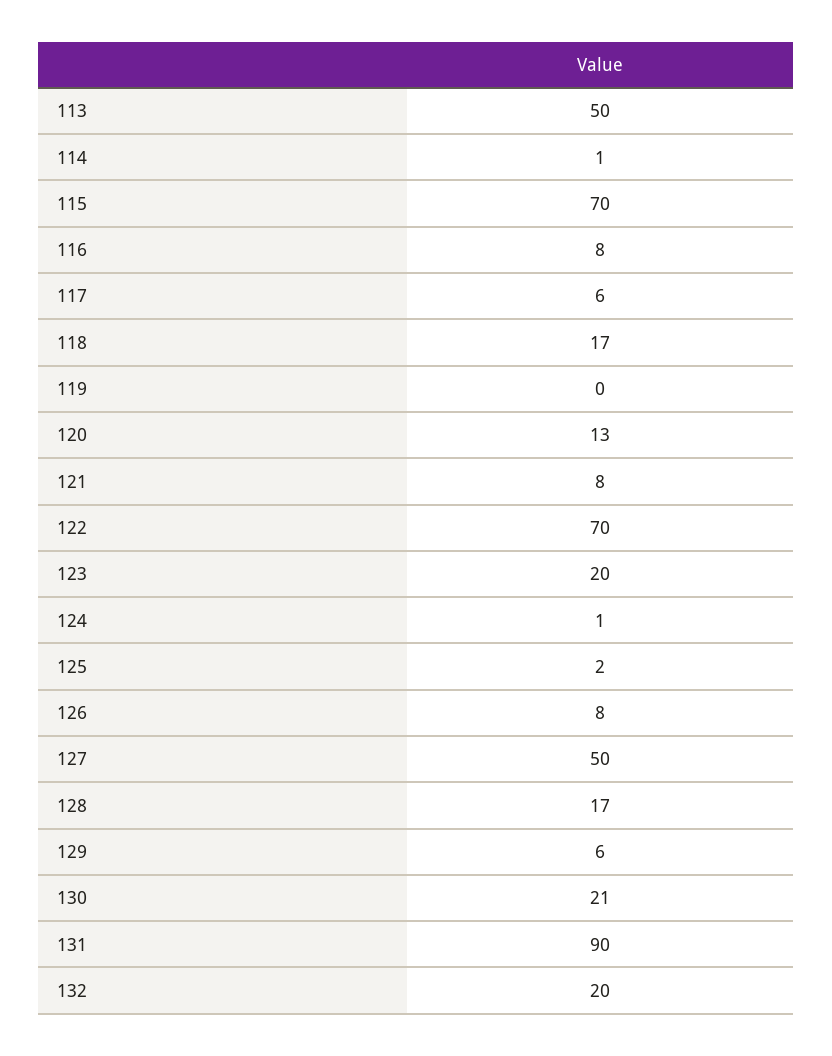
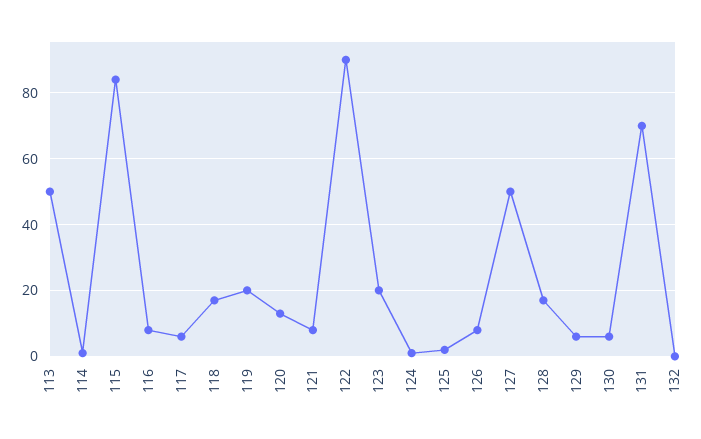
115: 70 -> 85
119: 0 -> 20
122: 70 -> 90
130: 21 -> 5
131: 90 -> 70
132: 20 -> 0

